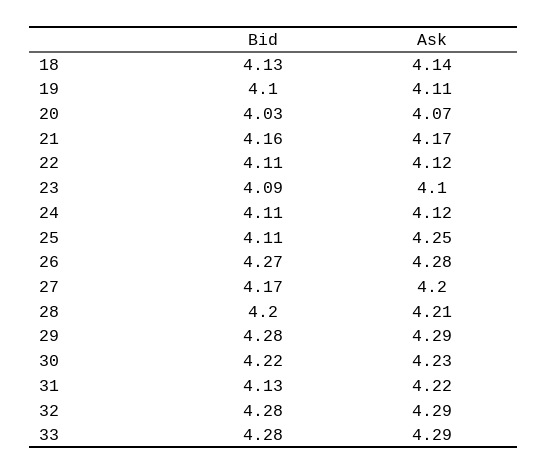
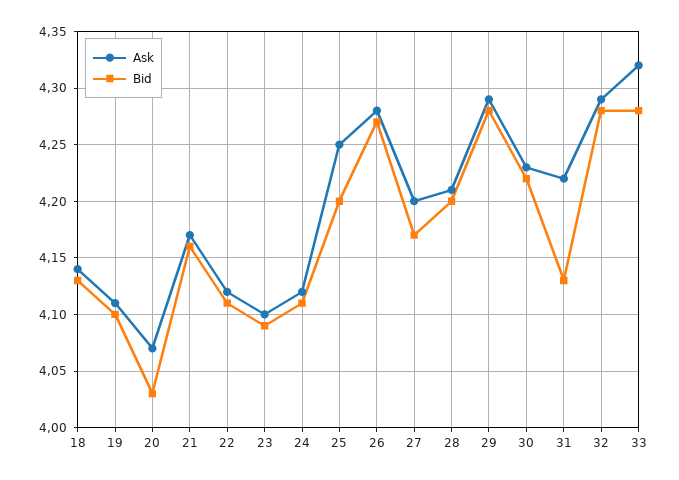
Bid, 25: 4.11 -> 4.2
Ask, 33: 4.29 -> 4.32

